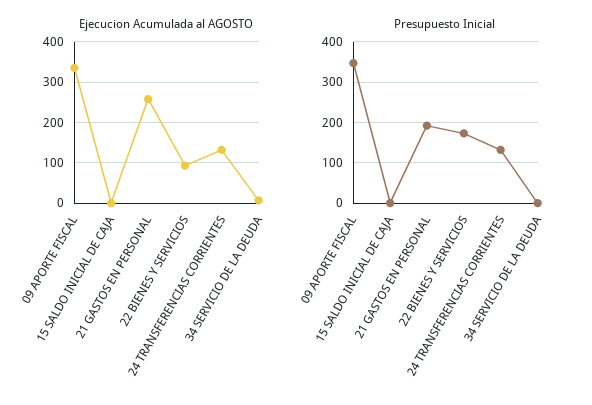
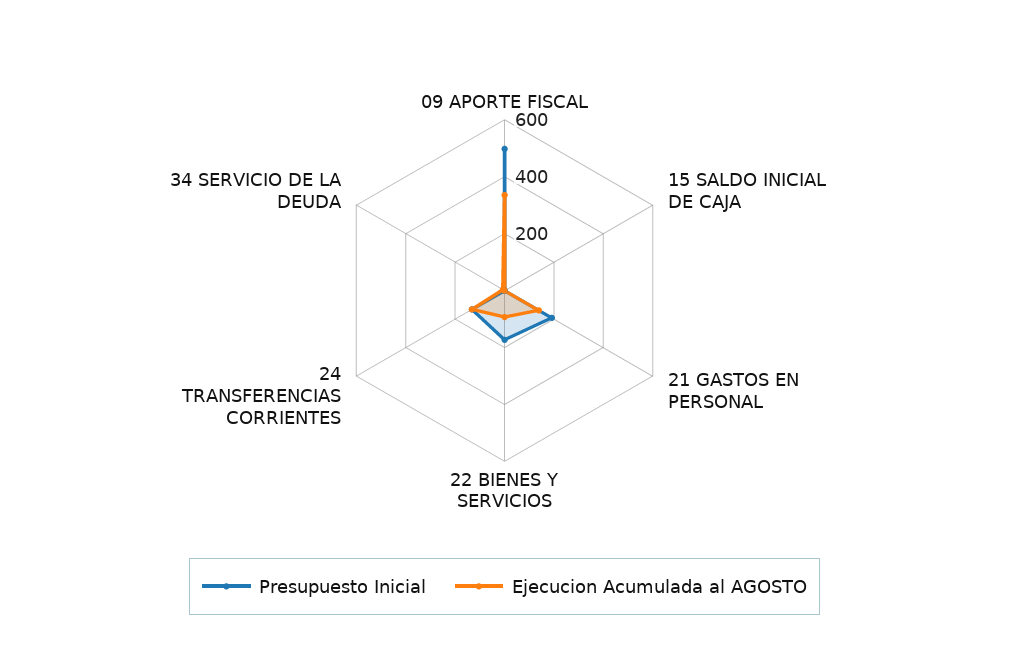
Ejecucion Acumulada al AGOSTO, 21 GASTOS EN PERSONAL: 260 -> 150
Presupuesto Inicial, 09 APORTE FISCAL: 340 -> 500

